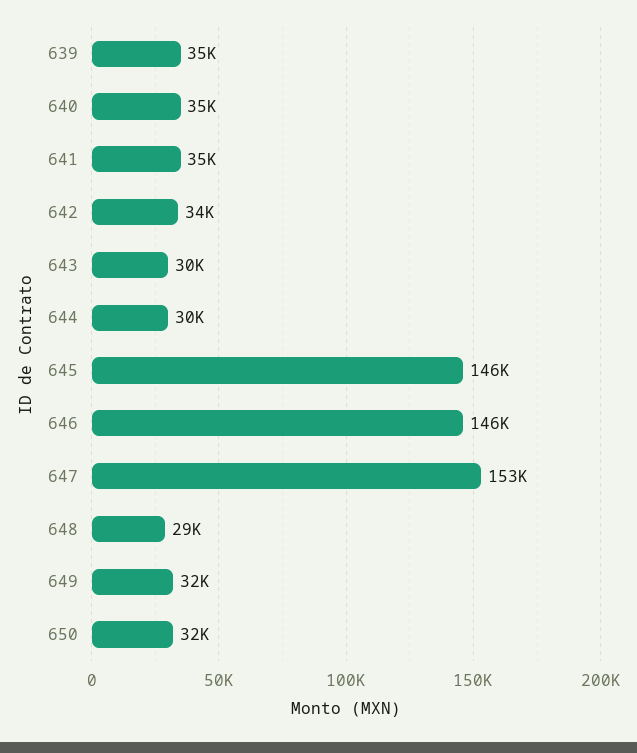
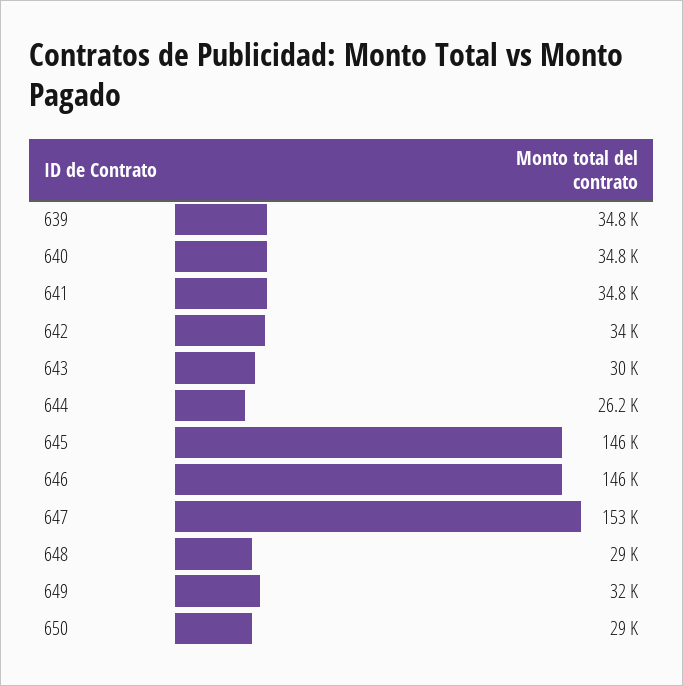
644: 30000 -> 26200
650: 32000 -> 29000

